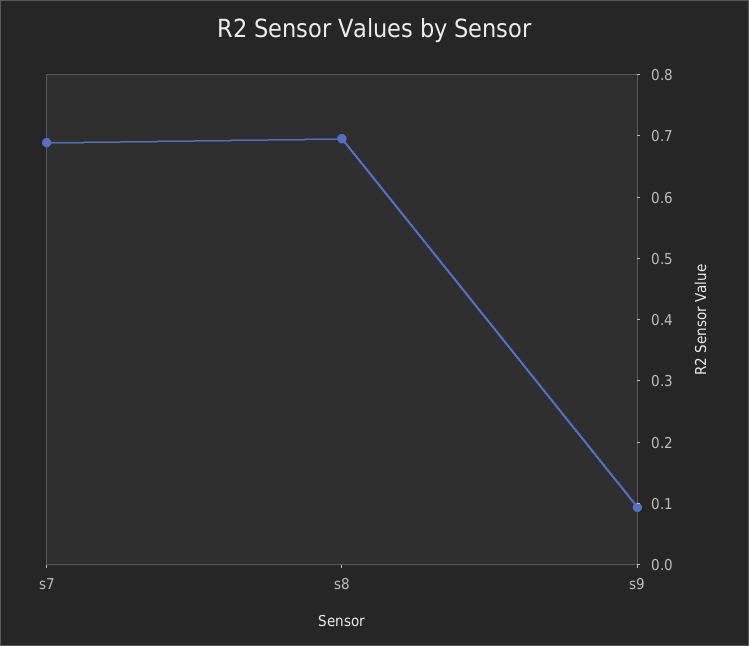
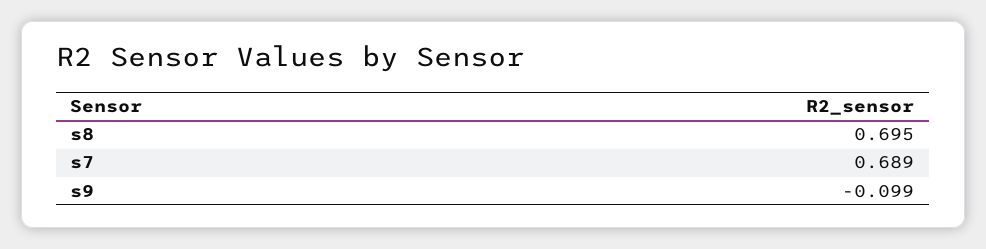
s9: 0.1 -> -0.099

